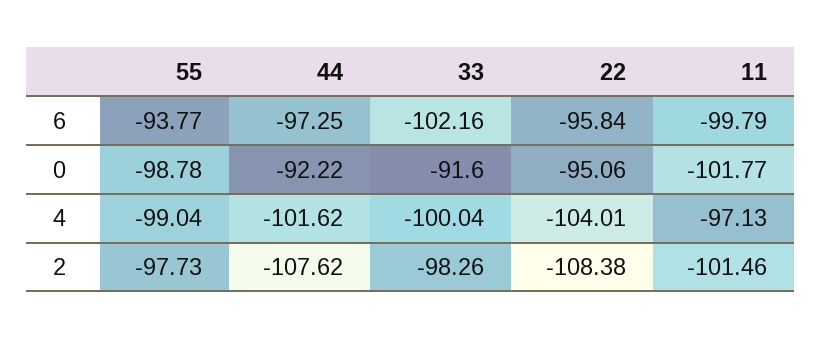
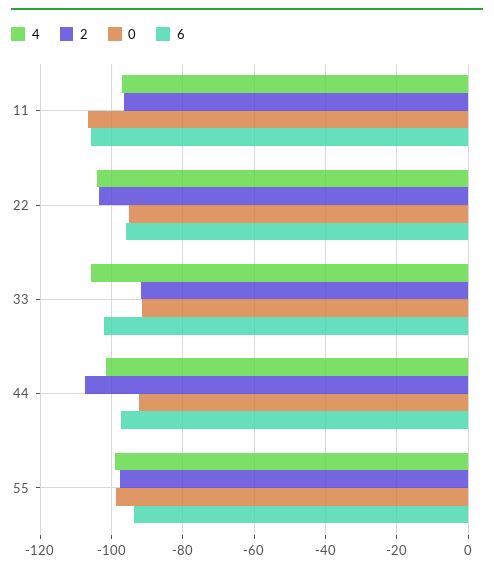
6, 11: -99.79 -> -106
0, 11: -101.77 -> -106
4, 33: -100.04 -> -106
2, 33: -98.26 -> -92
2, 22: -108.38 -> -104
2, 11: -101.46 -> -96

